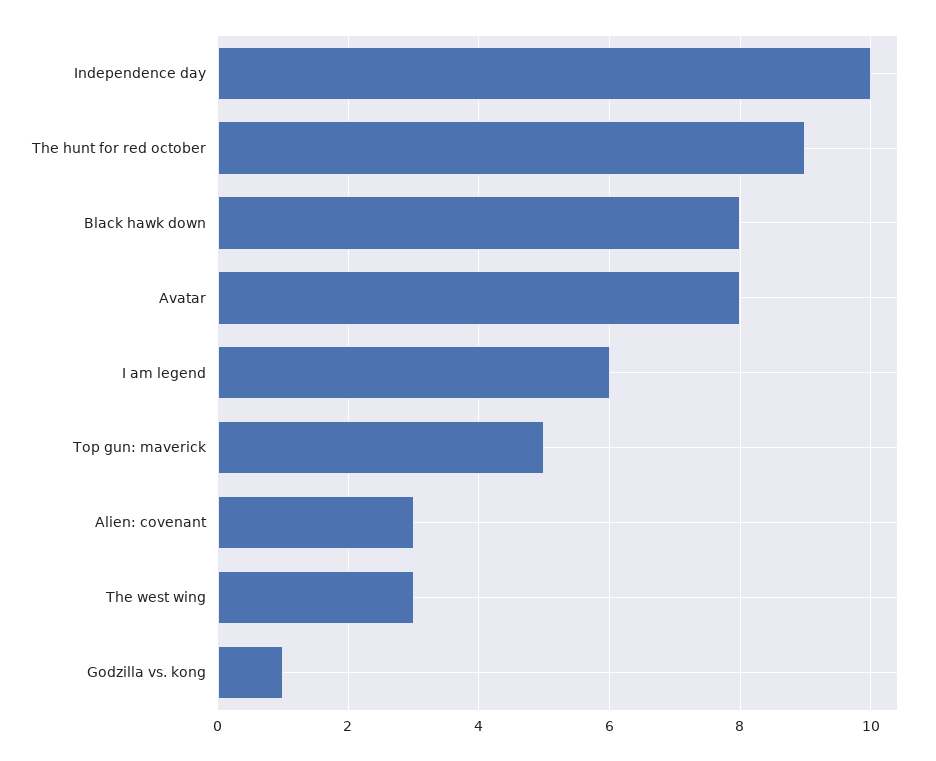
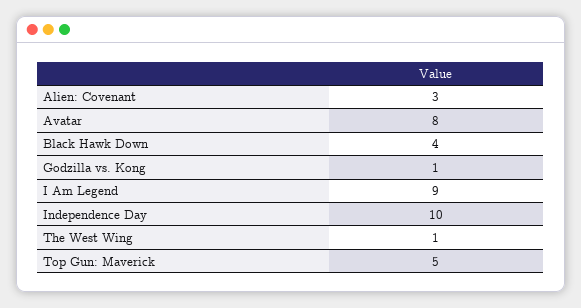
The hunt for red october: 9 -> none
Black hawk down: 8 -> 4
I am legend: 6 -> 9
The west wing: 3 -> 1

